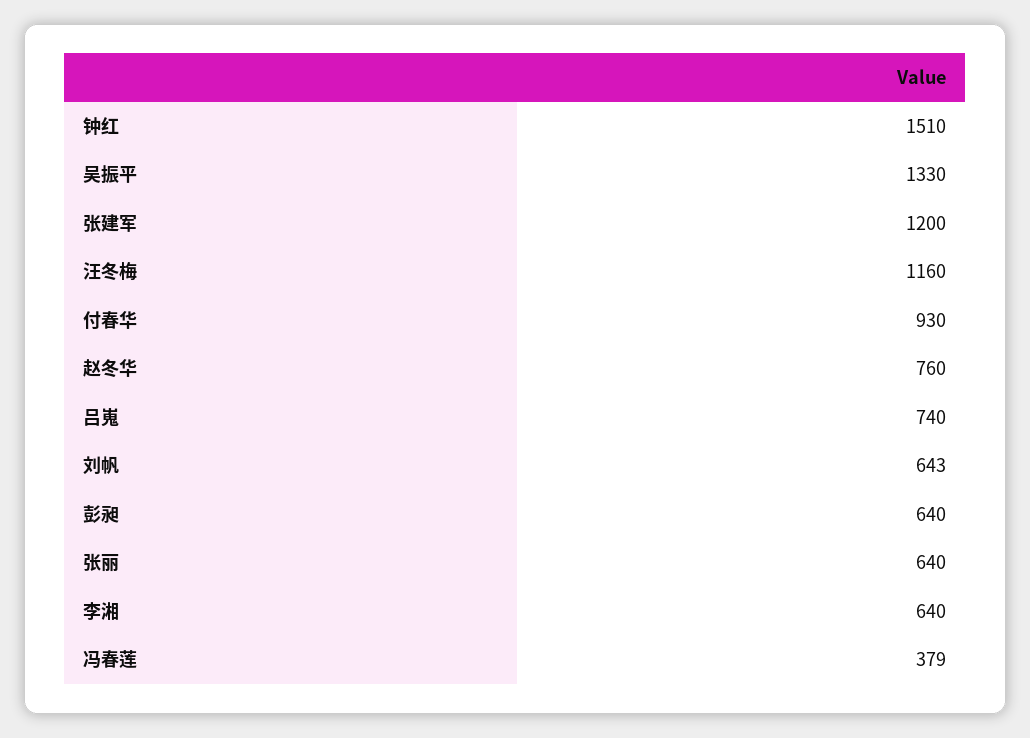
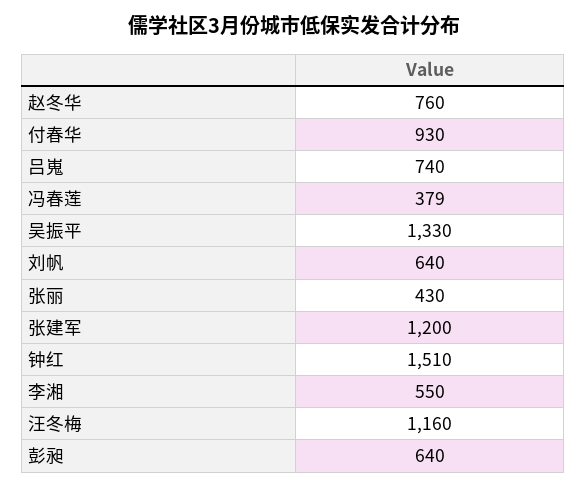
刘帆: 643 -> 640
张丽: 640 -> 430
李湘: 640 -> 550

